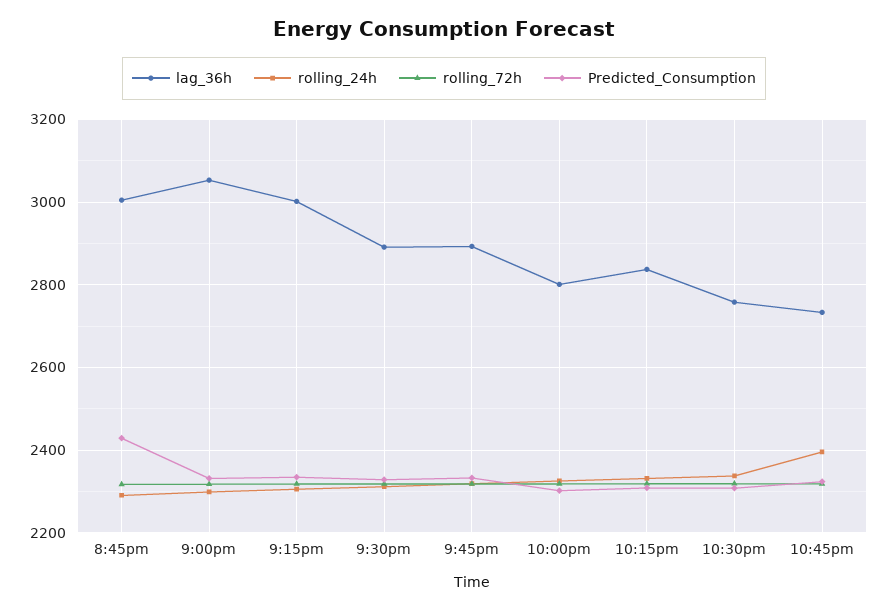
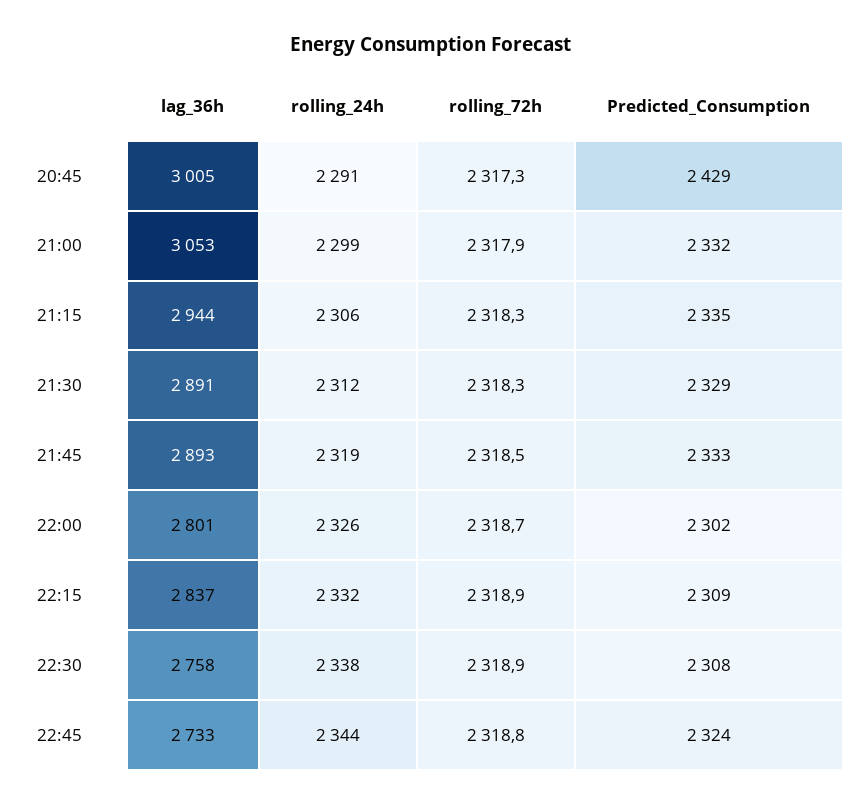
lag_36h, 9:15pm: 3000 -> 2944
rolling_24h, 10:45pm: 2400 -> 2344

